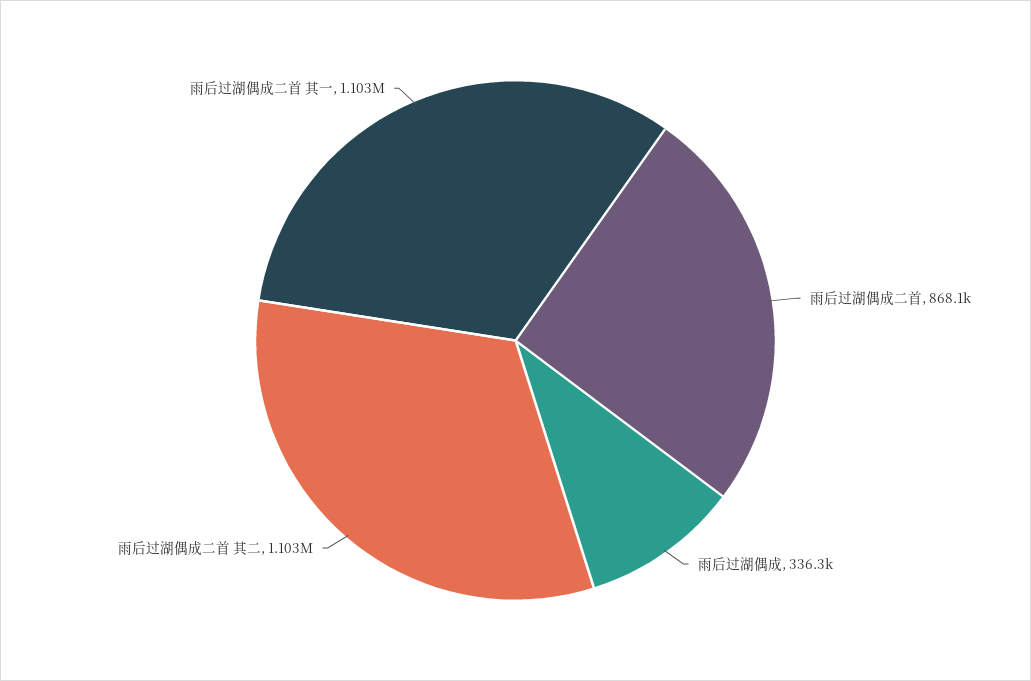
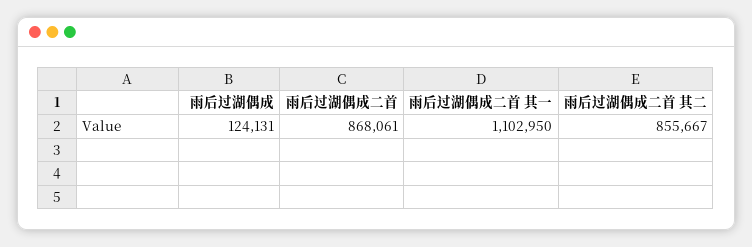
雨后过湖偶成: 336300 -> 124131
雨后过湖偶成二首 其二: 1103000 -> 855667

